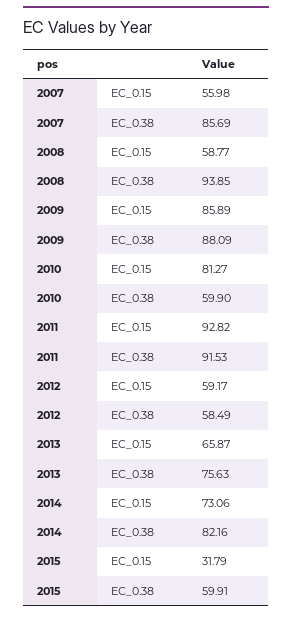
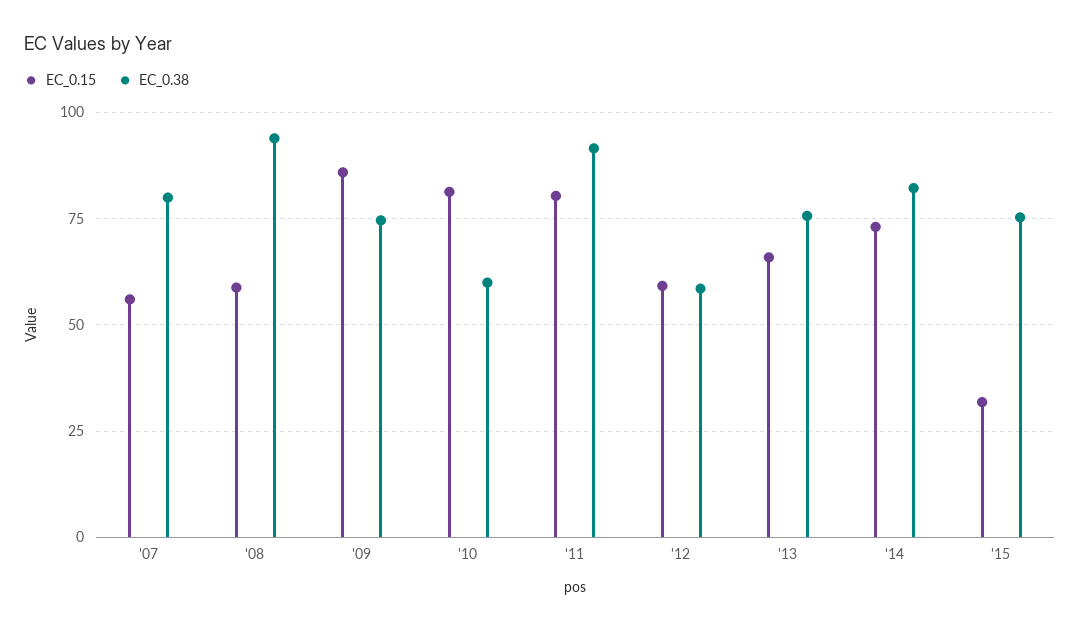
EC_0.38, 2007: 85.69 -> 80
EC_0.38, 2009: 88.09 -> 75
EC_0.15, 2011: 92.82 -> 80
EC_0.38, 2015: 59.91 -> 75

